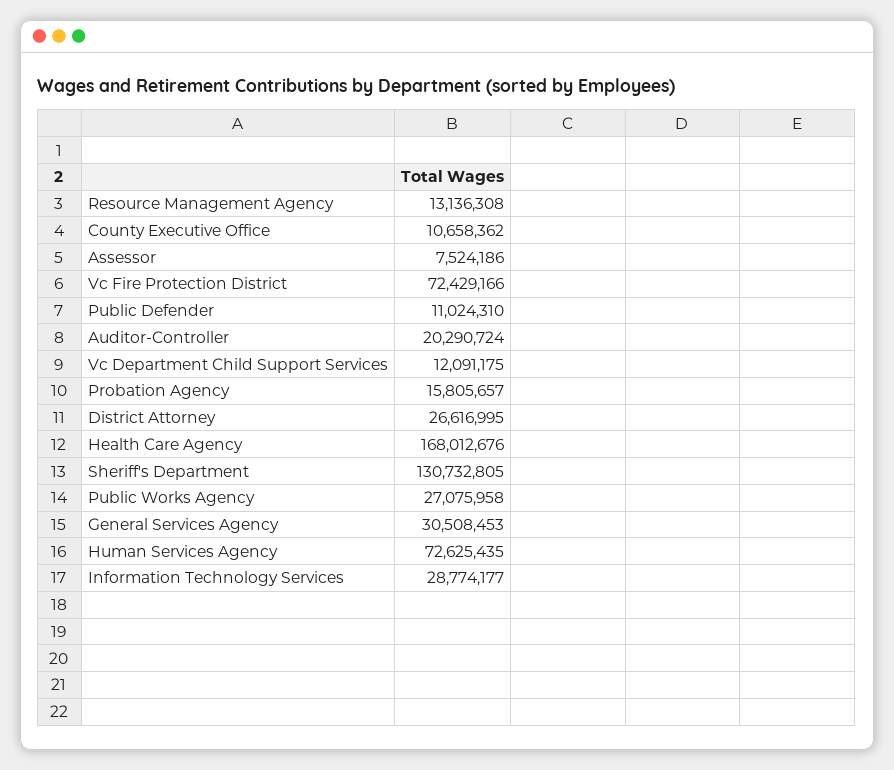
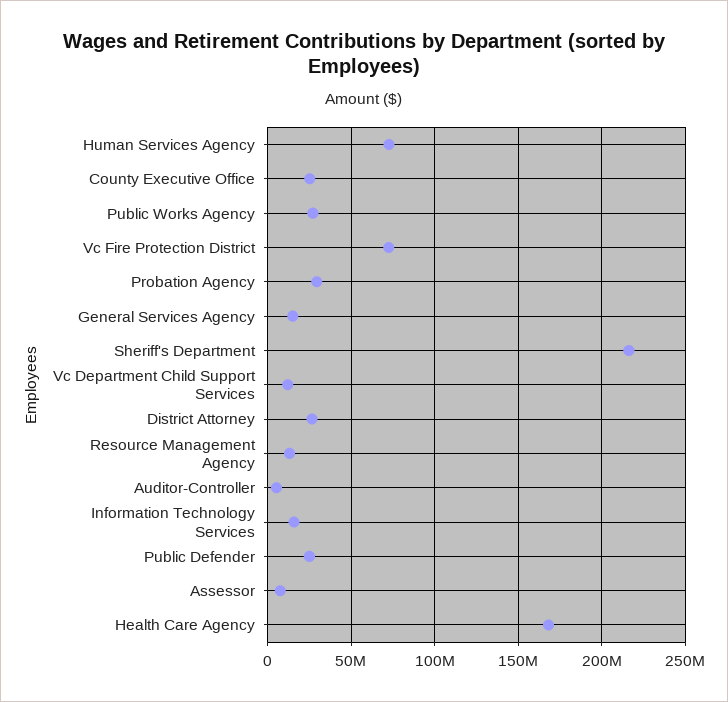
County Executive Office: 10658362 -> 25000000
Public Defender: 11024310 -> 25000000
Auditor-Controller: 20290724 -> 5000000
Probation Agency: 15805657 -> 30000000
Sheriff's Department: 130732805 -> 215000000
General Services Agency: 30508453 -> 15000000
Information Technology Services: 28774177 -> 15000000

